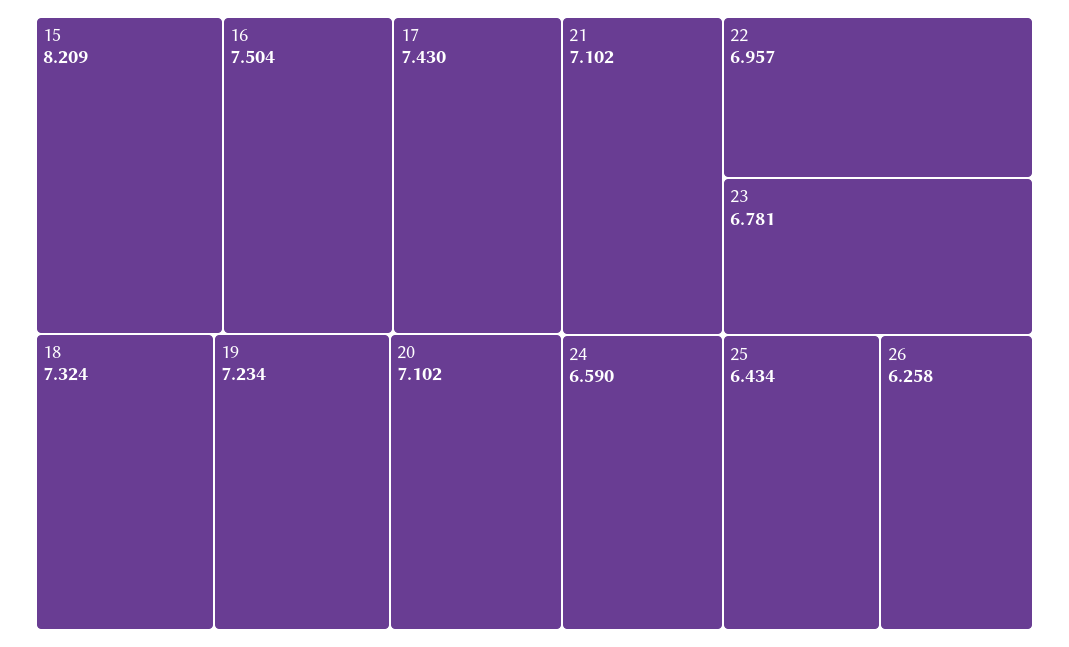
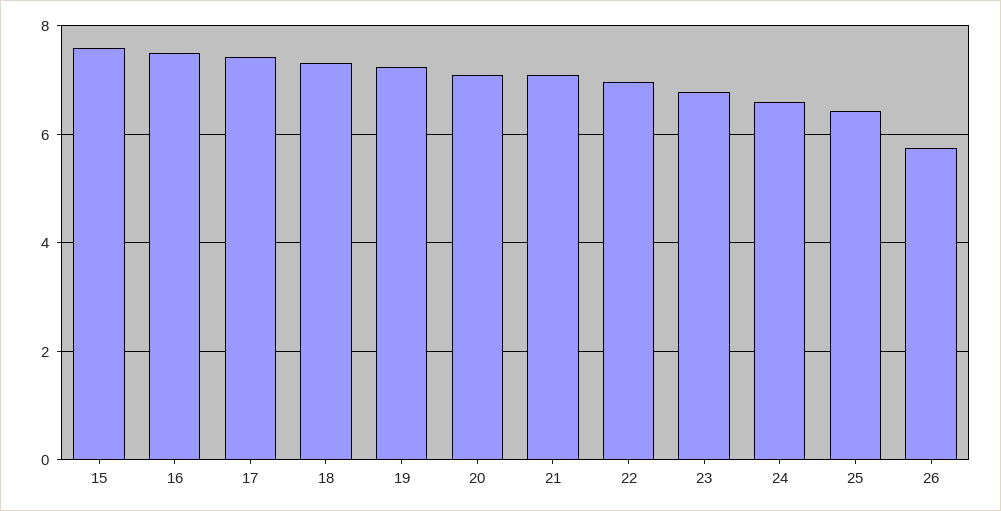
15: 8.209 -> 7.6
26: 6.258 -> 5.8

